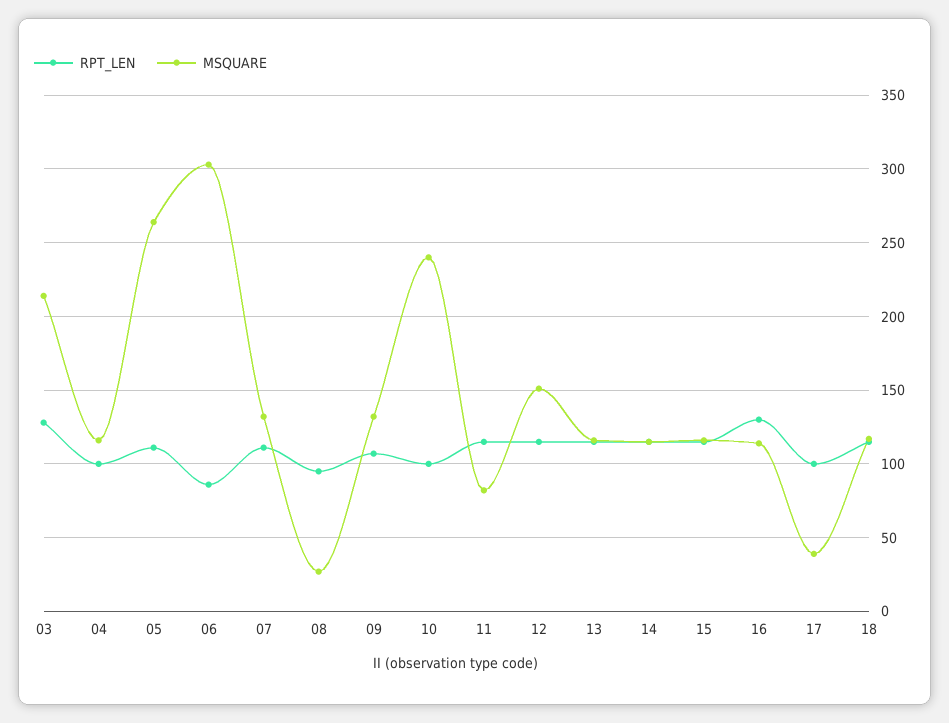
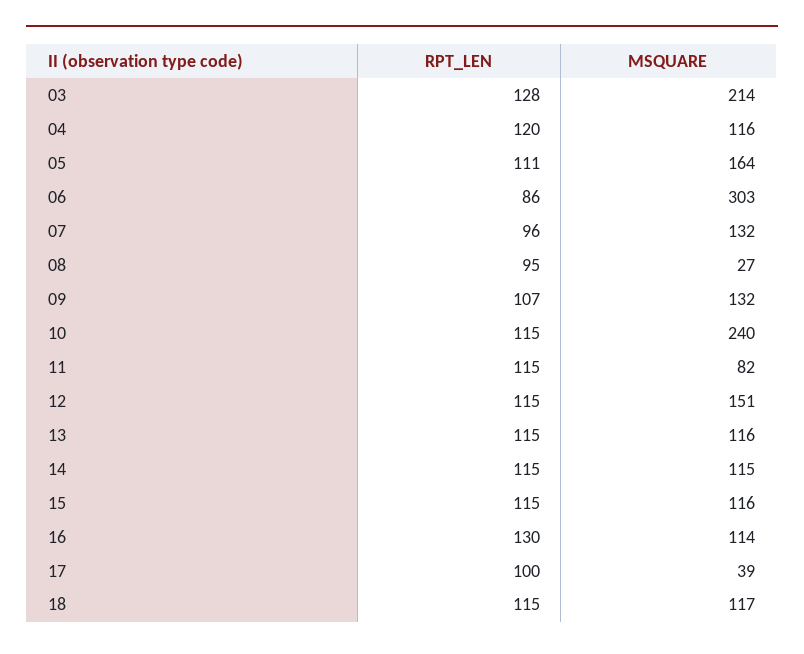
RPT_LEN, 04: 100 -> 120
MSQUARE, 05: 265 -> 164
RPT_LEN, 07: 110 -> 96
RPT_LEN, 10: 100 -> 115

